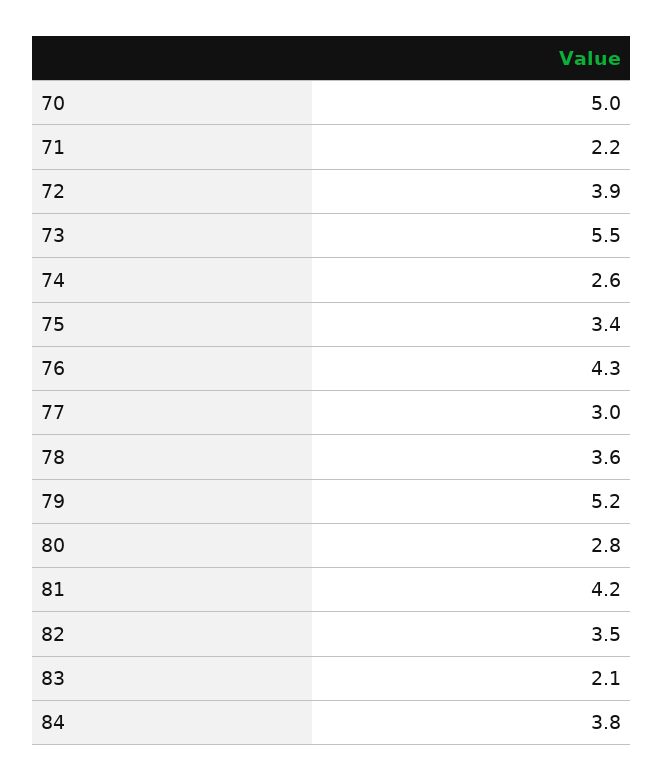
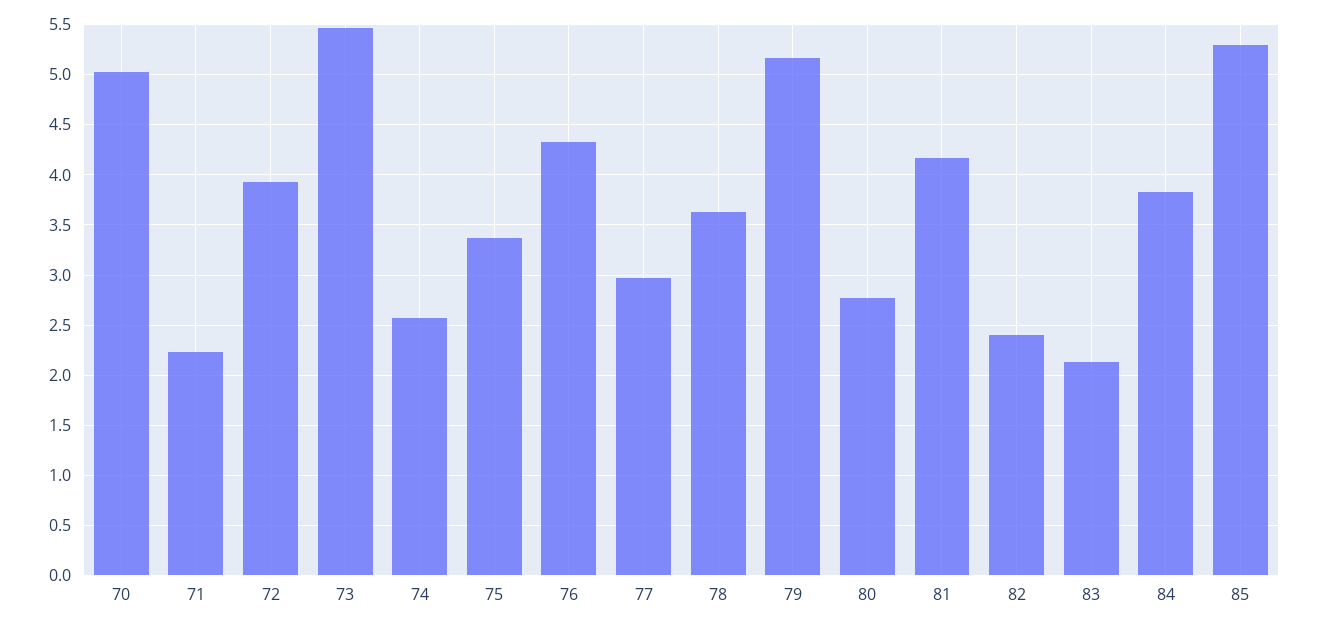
82: 3.5 -> 2.4
85: none -> 5.3

